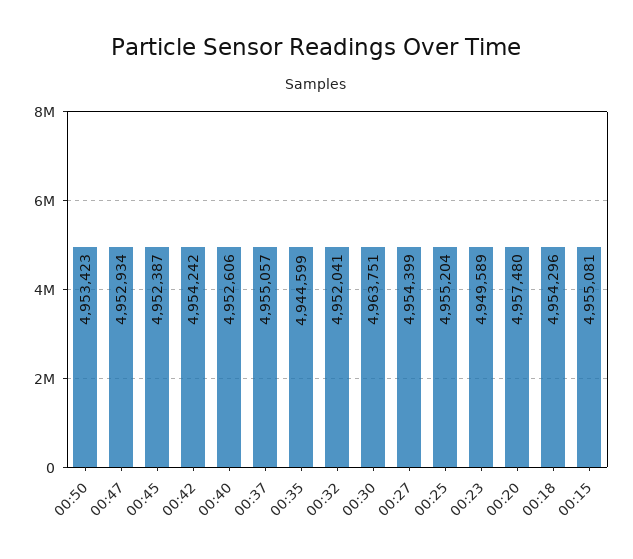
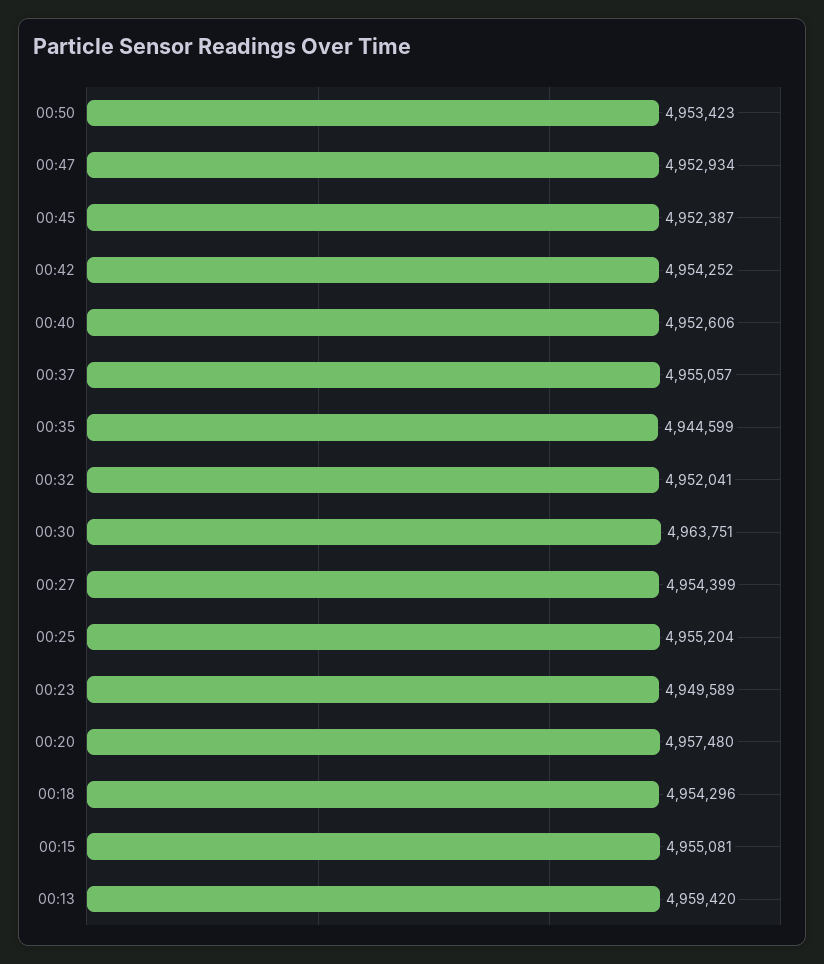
00:42: 4954242 -> 4954252
00:13: none -> 4959420

